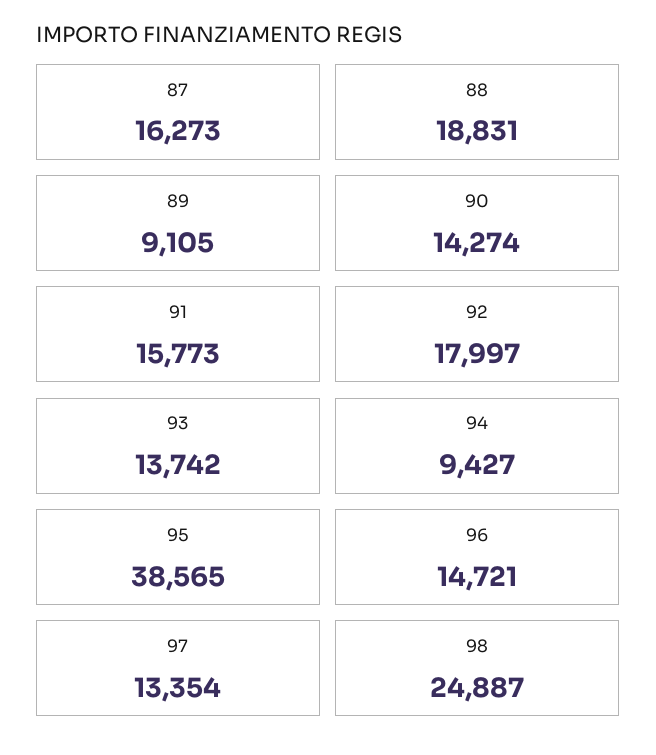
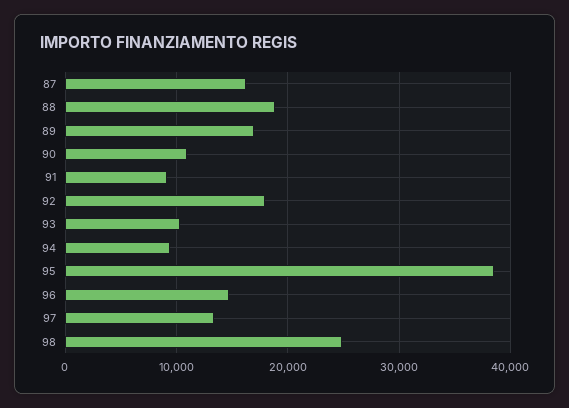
89: 9105 -> 17000
90: 14274 -> 11000
91: 15773 -> 9000
93: 13742 -> 10000

